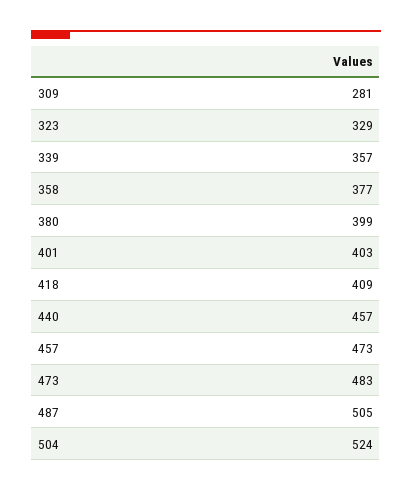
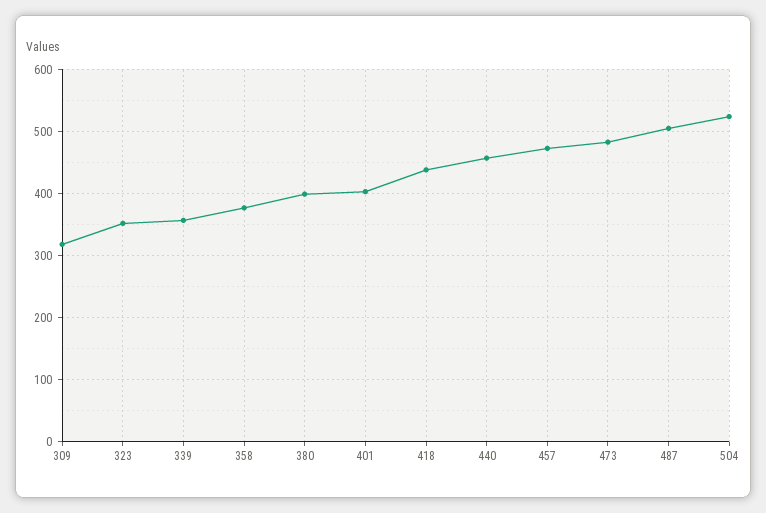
309: 281 -> 320
323: 329 -> 350
418: 409 -> 440

